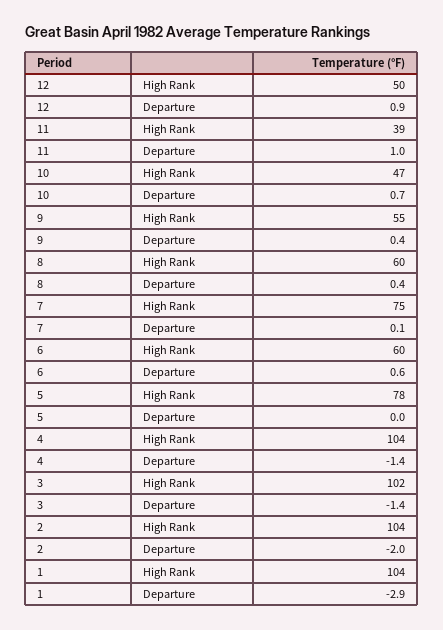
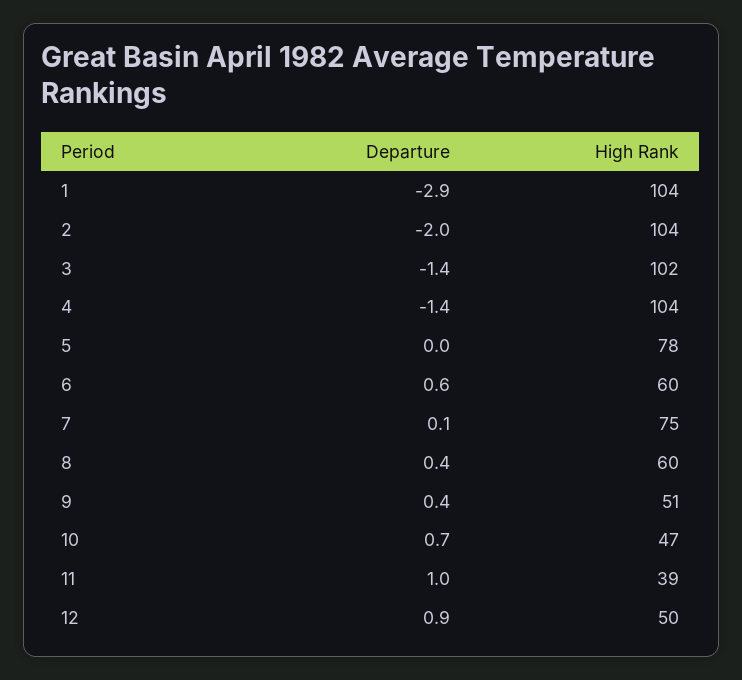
9, High Rank: 55 -> 51

